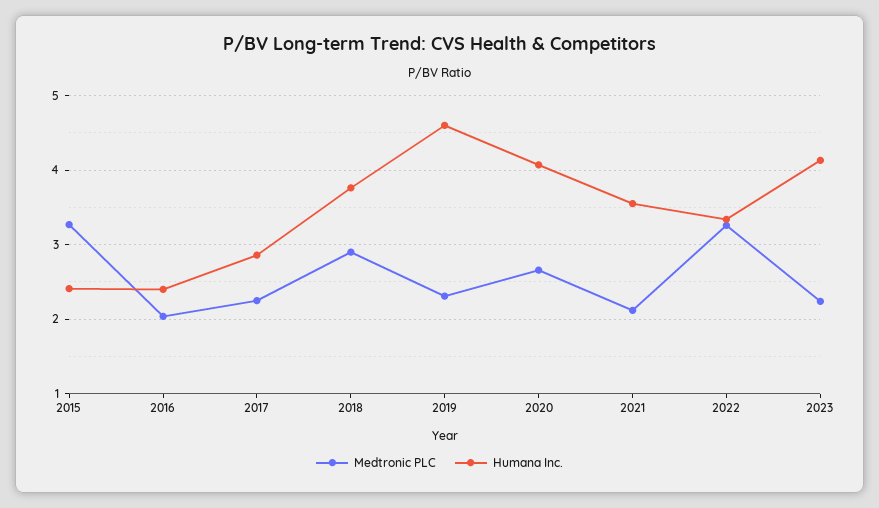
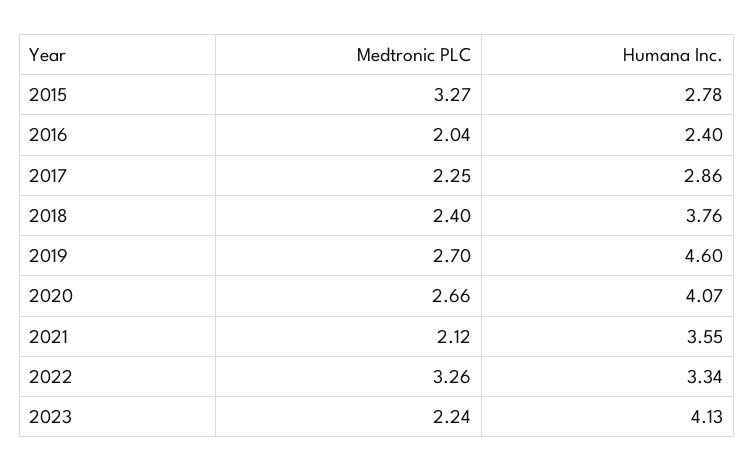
Humana Inc., 2015: 2.4 -> 2.78
Medtronic PLC, 2018: 2.9 -> 2.4
Medtronic PLC, 2019: 2.3 -> 2.7

